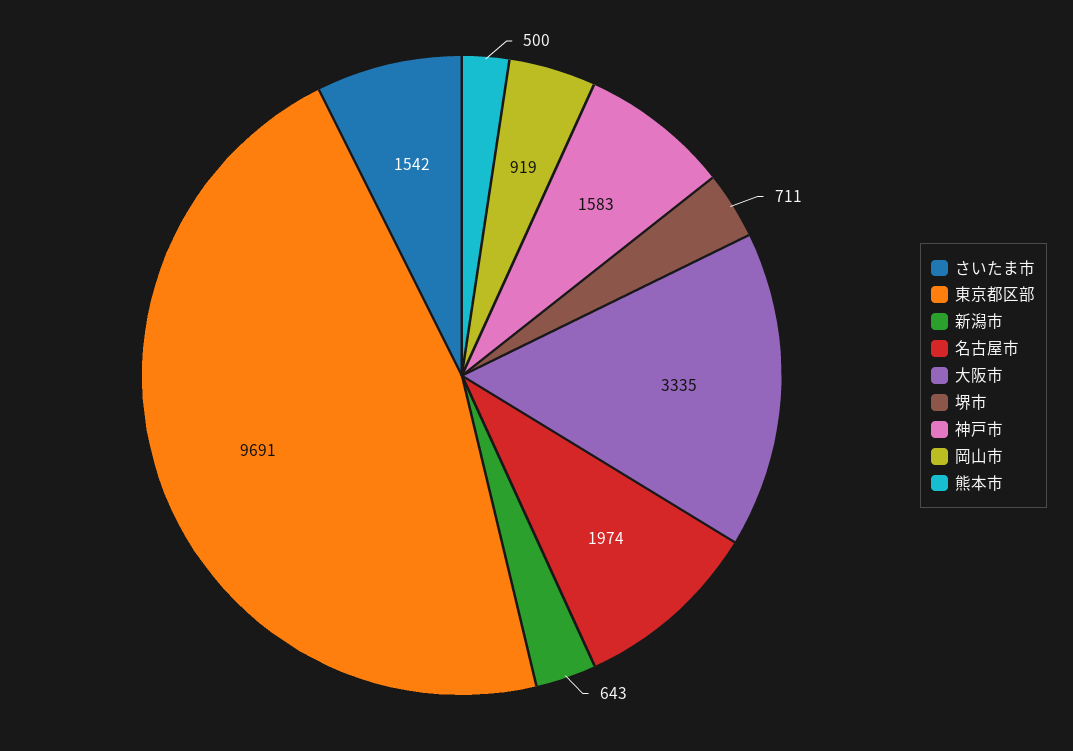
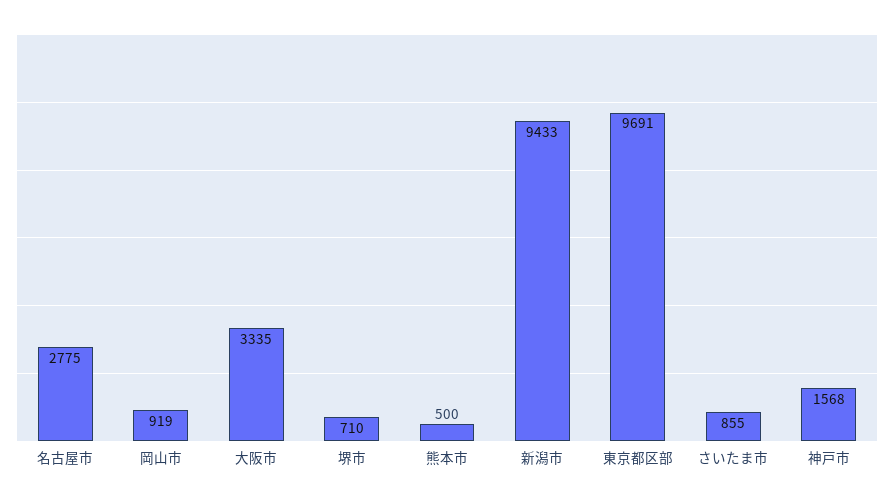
さいたま市: 1542 -> 855
新潟市: 643 -> 9433
名古屋市: 1974 -> 2775
堺市: 711 -> 710
神戸市: 1583 -> 1568

